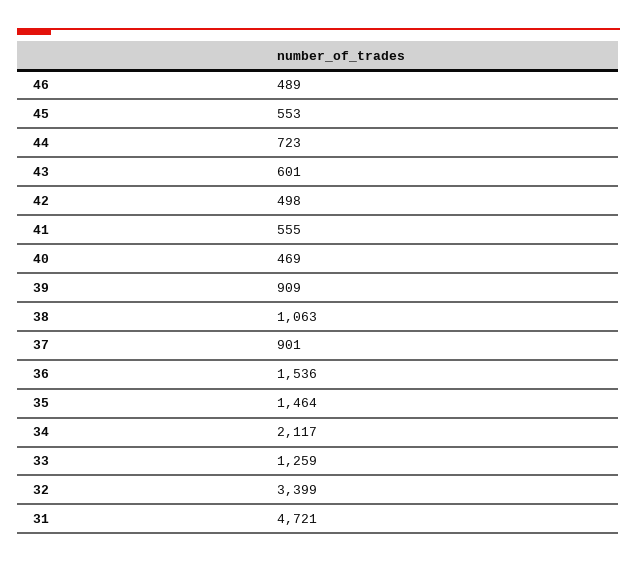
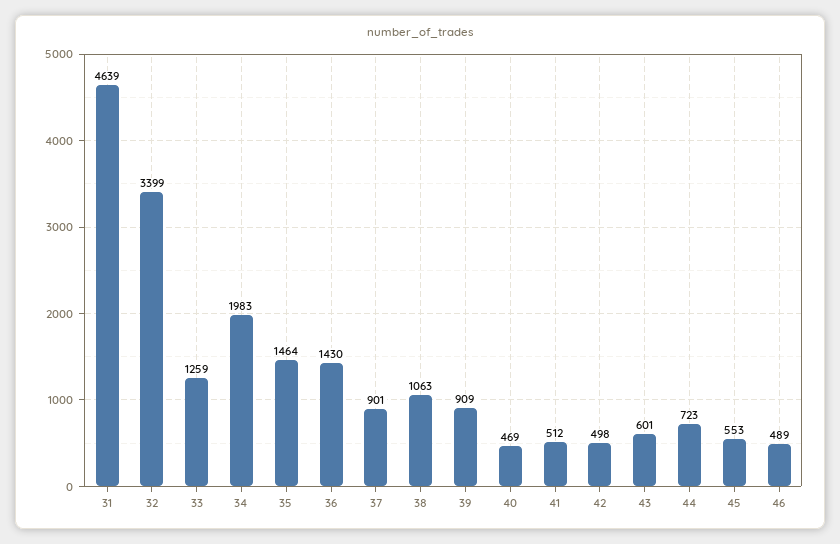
41: 555 -> 512
36: 1536 -> 1430
34: 2117 -> 1983
31: 4721 -> 4639

